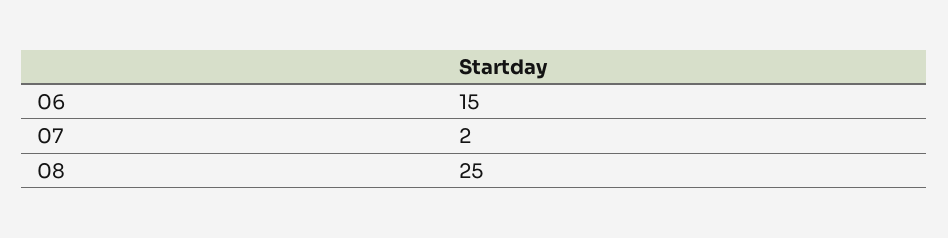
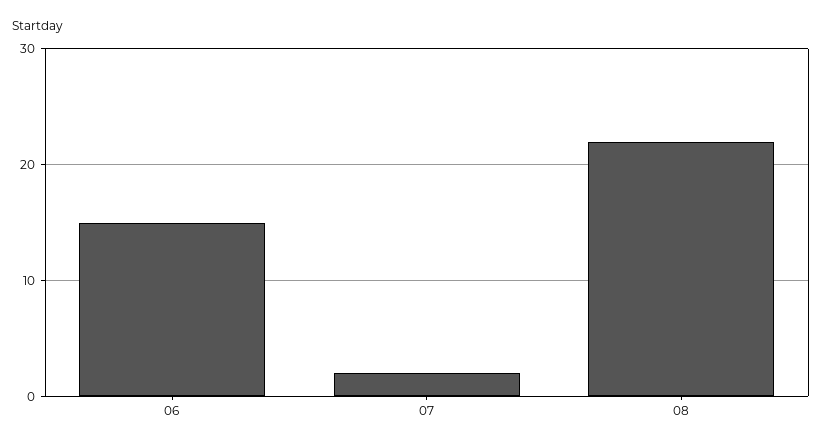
08: 25 -> 22

